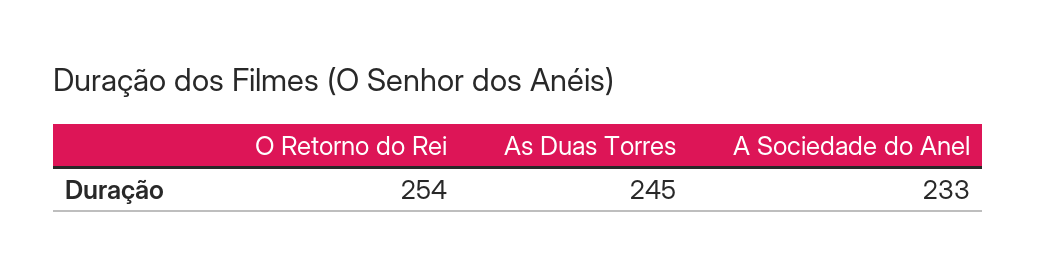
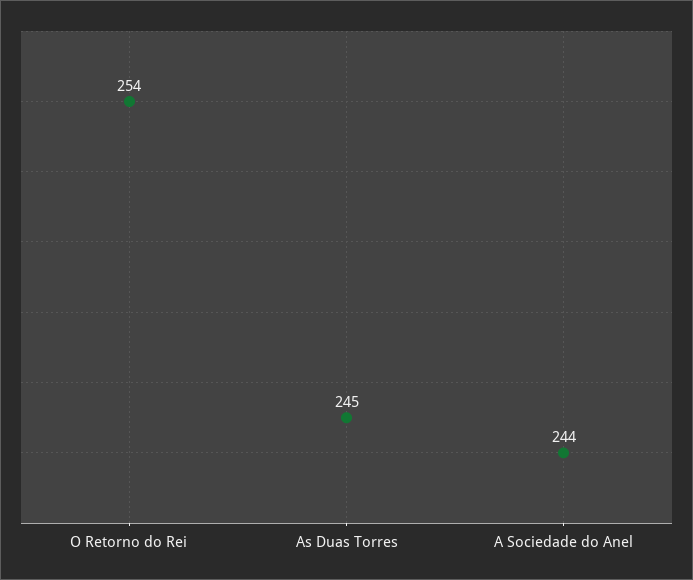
A Sociedade do Anel: 233 -> 244

